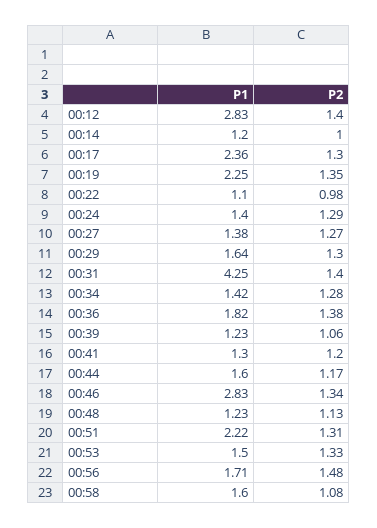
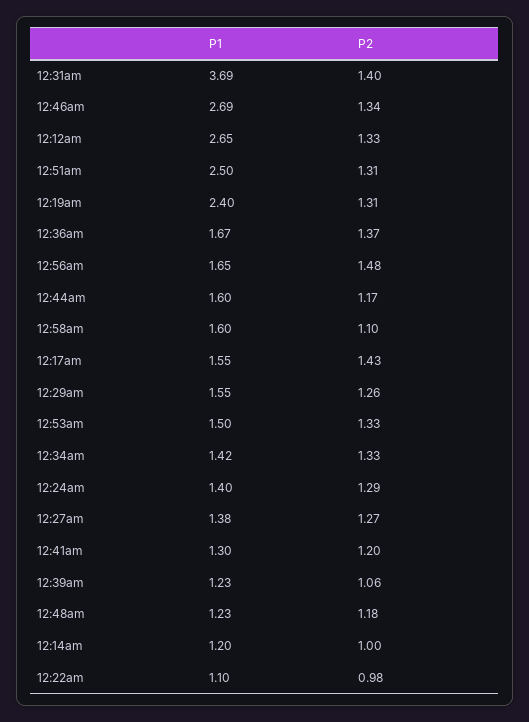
P1, 00:12: 2.83 -> 2.65
P2, 00:12: 1.4 -> 1.33
P1, 00:17: 2.36 -> 1.55
P2, 00:17: 1.3 -> 1.43
P1, 00:19: 2.25 -> 2.4
P2, 00:19: 1.35 -> 1.31
P1, 00:29: 1.64 -> 1.55
P2, 00:29: 1.3 -> 1.26
P1, 00:31: 4.25 -> 3.69
P2, 00:34: 1.28 -> 1.33
P1, 00:36: 1.82 -> 1.67
P2, 00:36: 1.38 -> 1.37
P1, 00:46: 2.83 -> 2.69
P2, 00:48: 1.13 -> 1.18
P1, 00:51: 2.22 -> 2.5
P1, 00:56: 1.71 -> 1.65
P2, 00:58: 1.08 -> 1.1

